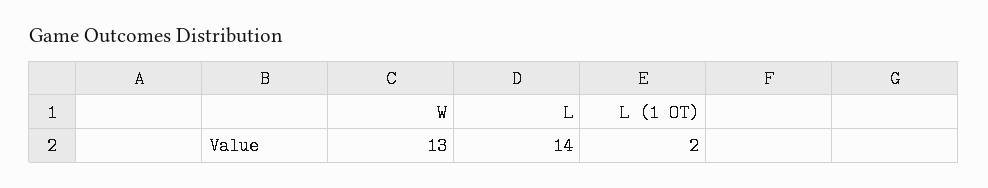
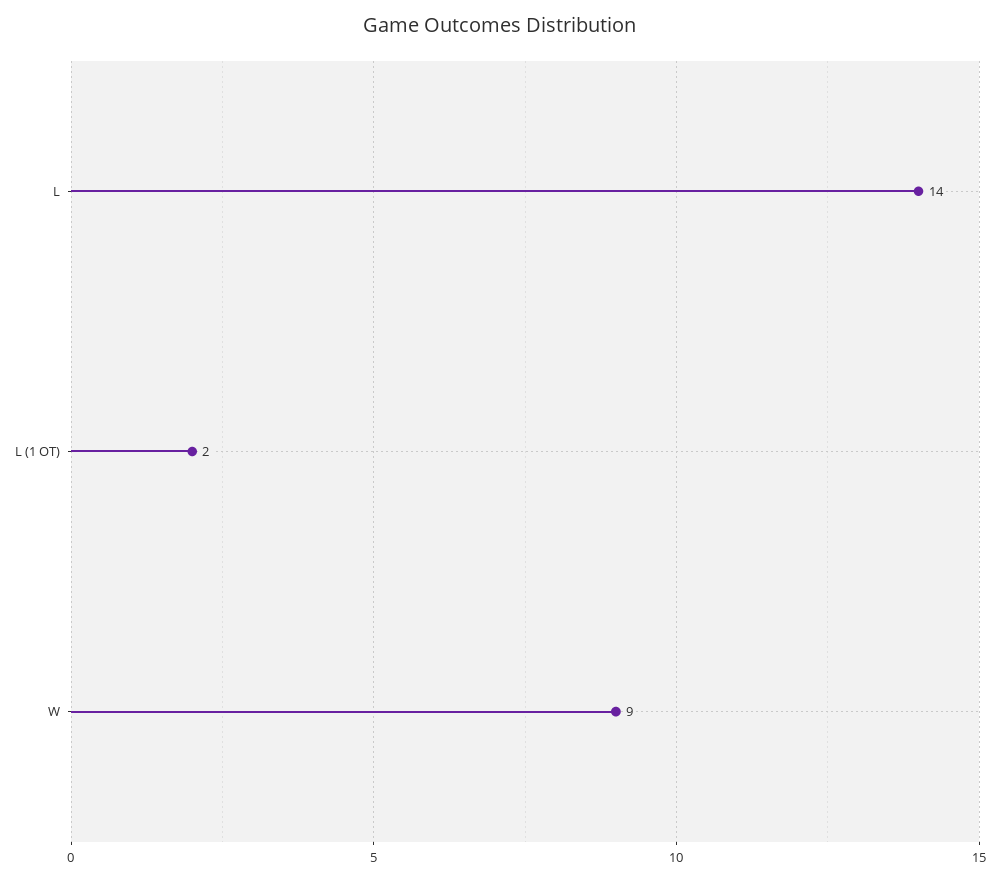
W: 13 -> 9

